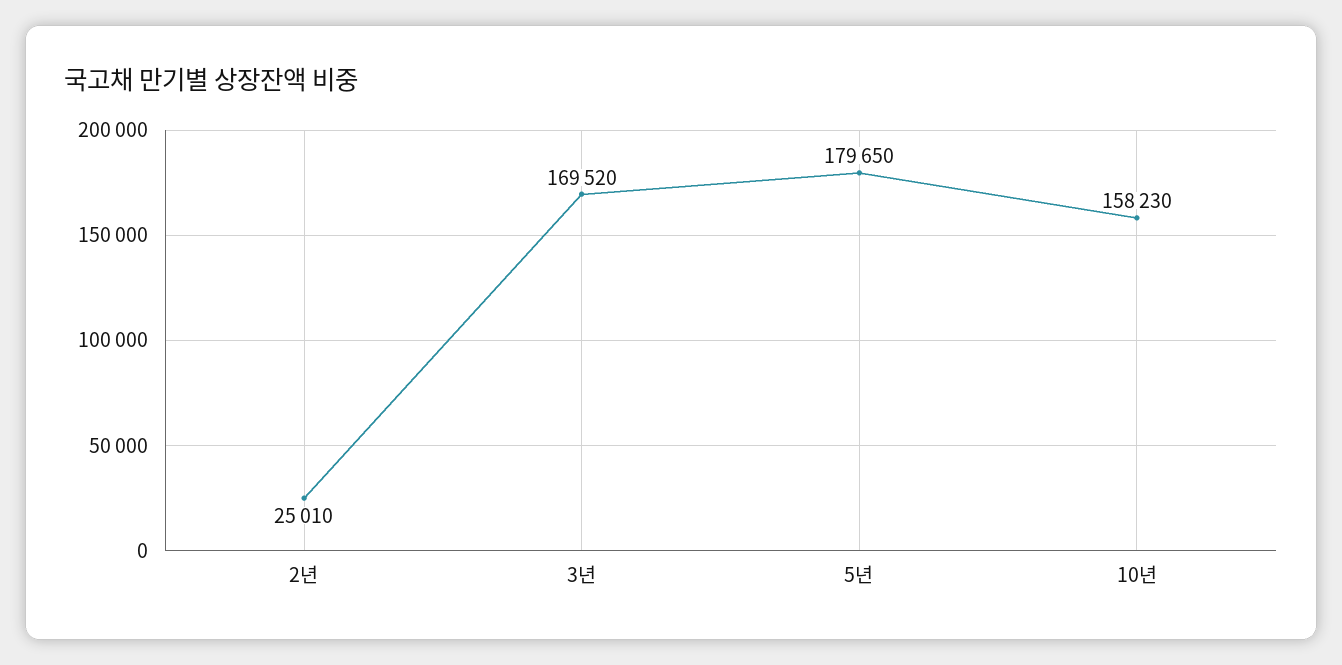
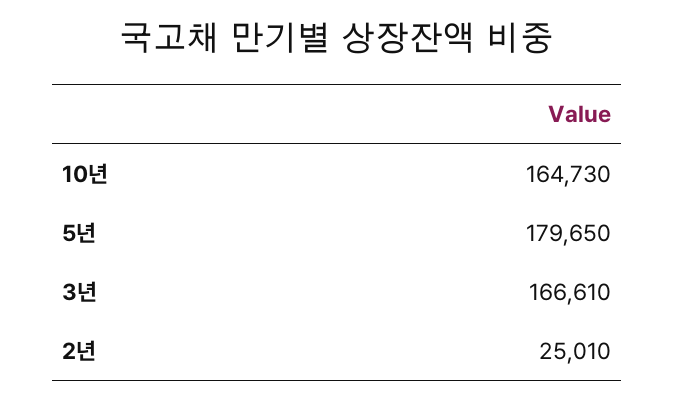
3년: 169520 -> 166610
10년: 158230 -> 164730

